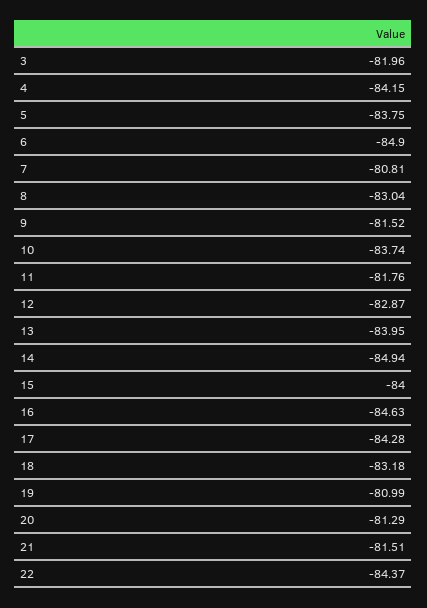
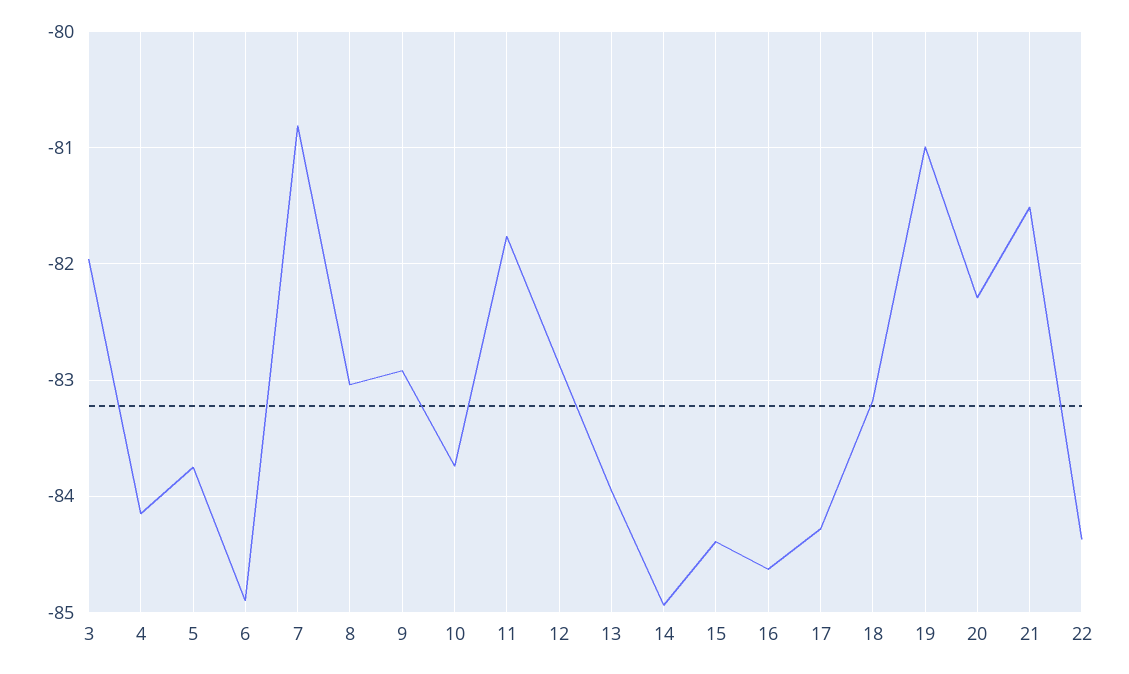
9: -81.52 -> -82.9
15: -84 -> -84.4
20: -81.29 -> -82.3

